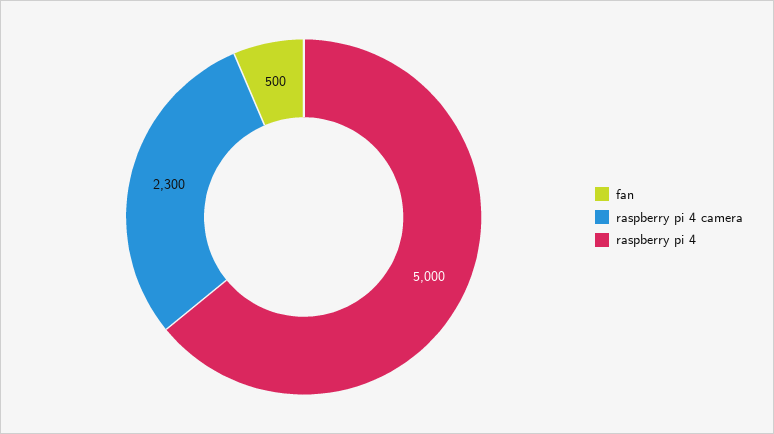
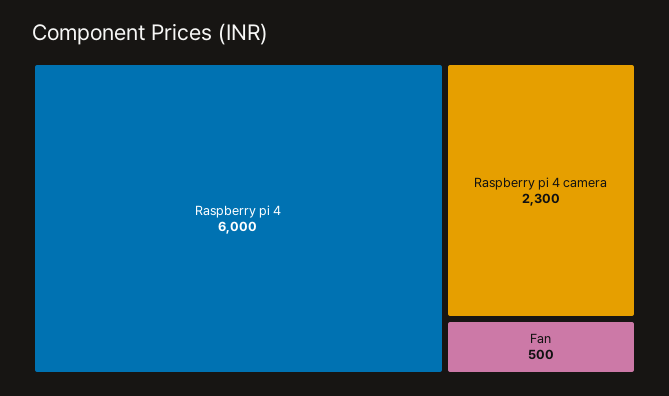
raspberry pi 4: 5000 -> 6000

